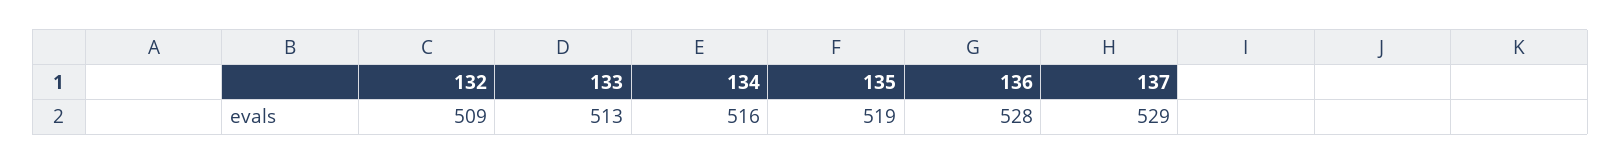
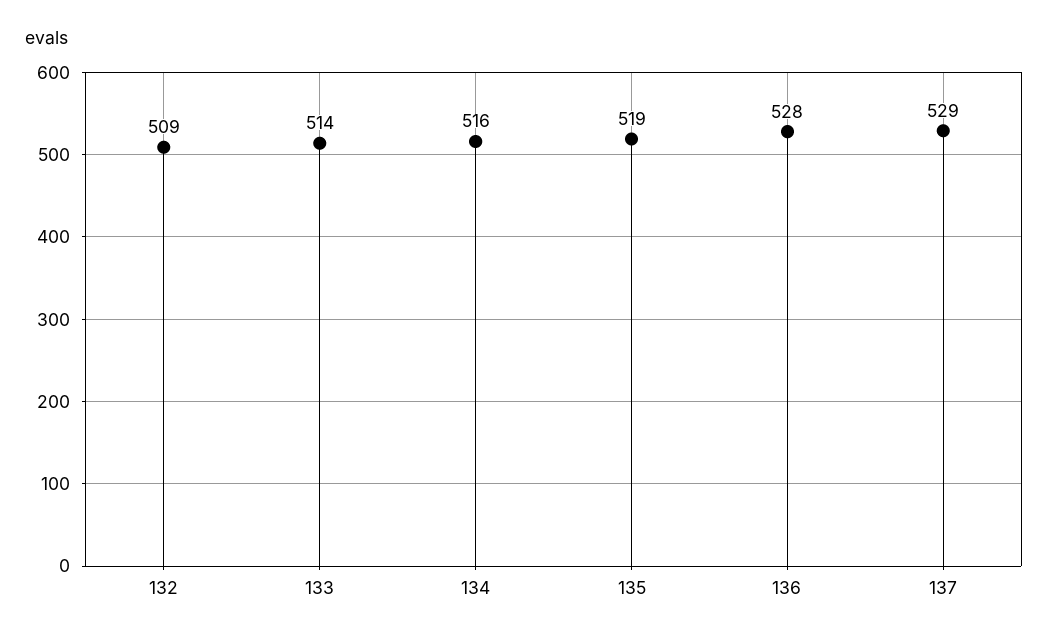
133: 513 -> 514

